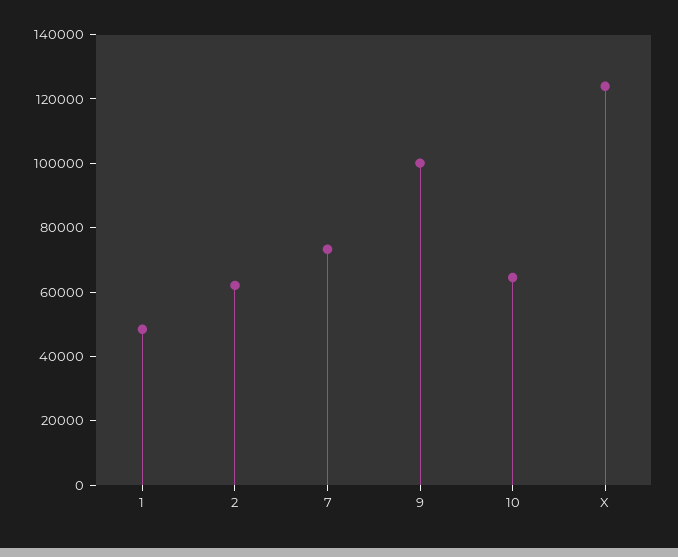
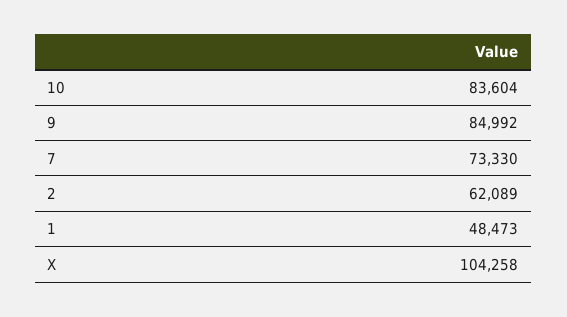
9: 100000 -> 84992
10: 65000 -> 83604
X: 125000 -> 104258

